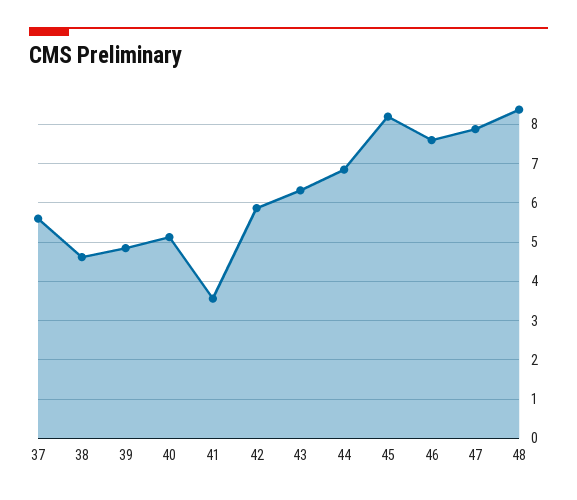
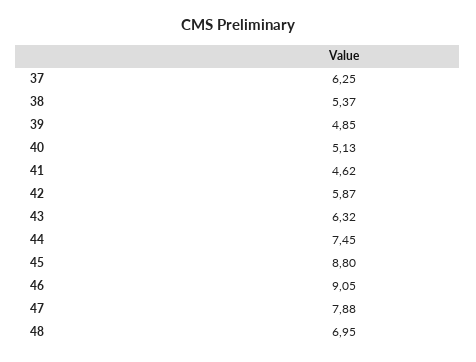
37: 5.6 -> 6.25
38: 4.6 -> 5.37
41: 3.6 -> 4.62
44: 6.8 -> 7.45
45: 8.2 -> 8.8
46: 7.6 -> 9.05
48: 8.4 -> 6.95

